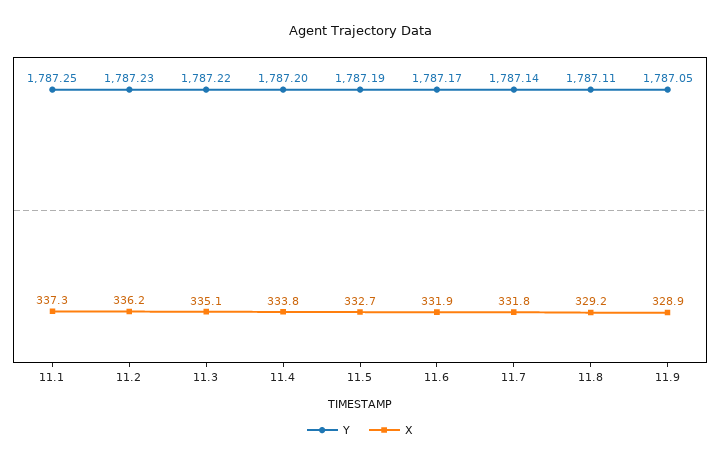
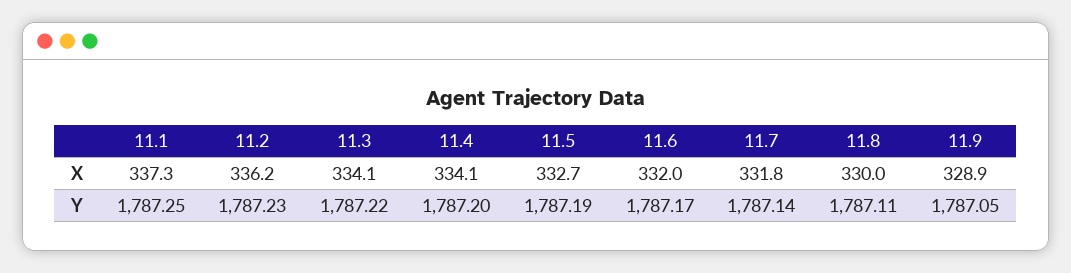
X, 11.3: 335.1 -> 334.1
X, 11.4: 333.8 -> 334.1
X, 11.6: 331.9 -> 332
X, 11.8: 329.2 -> 330

